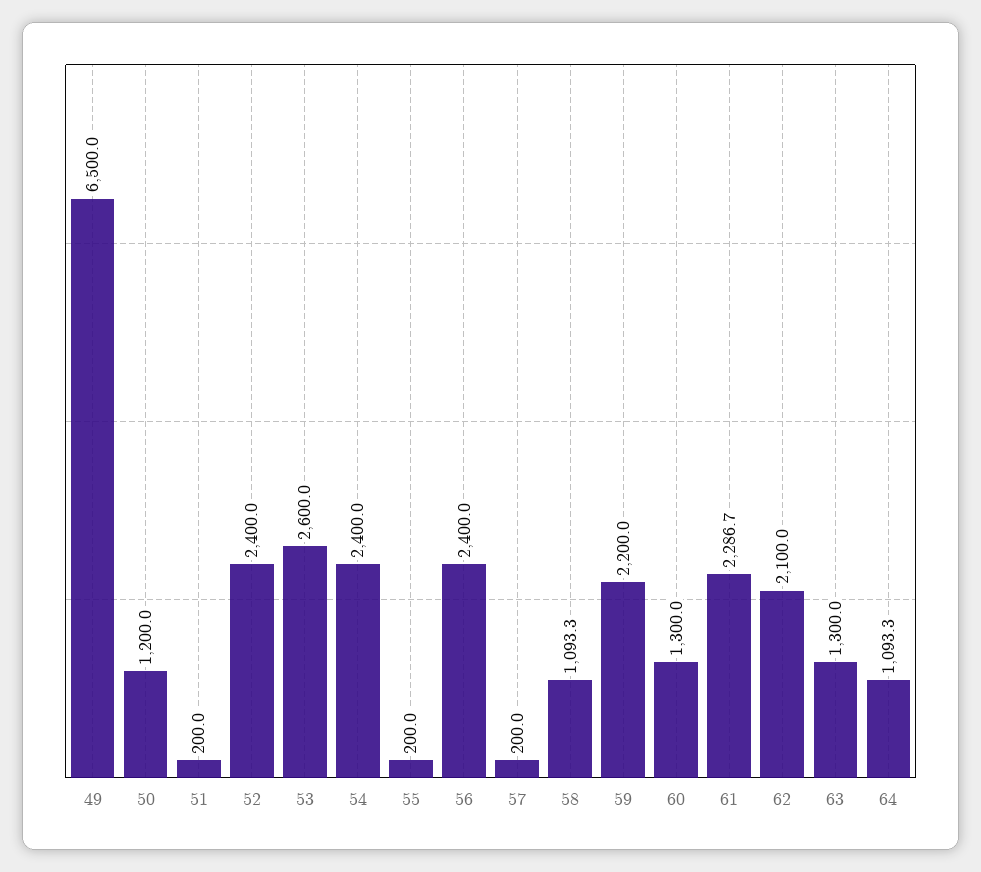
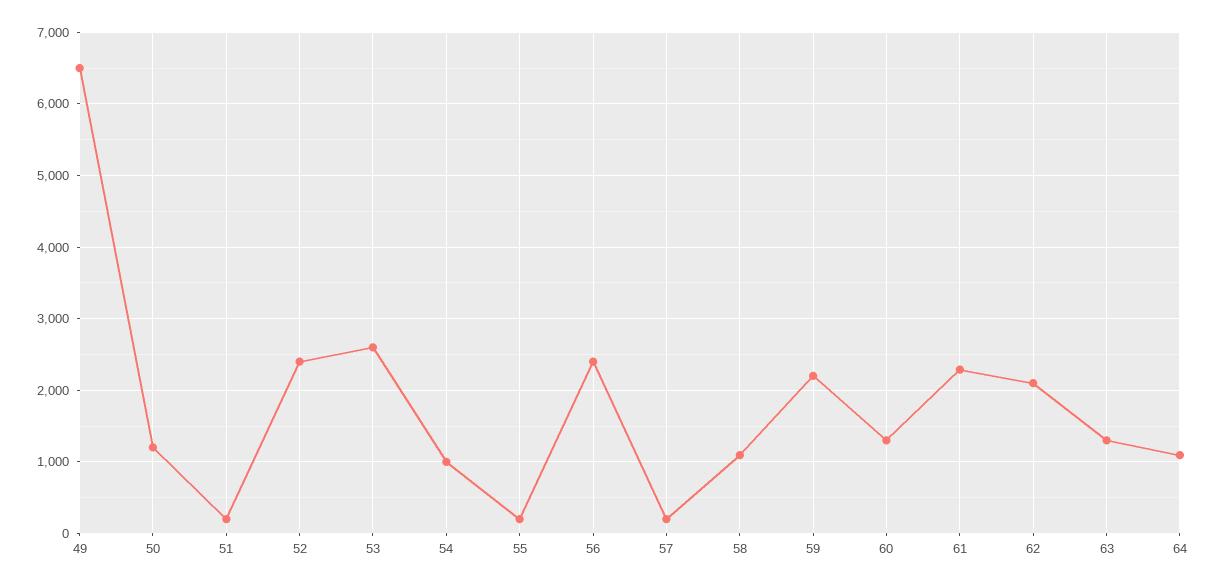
54: 2400 -> 1000

